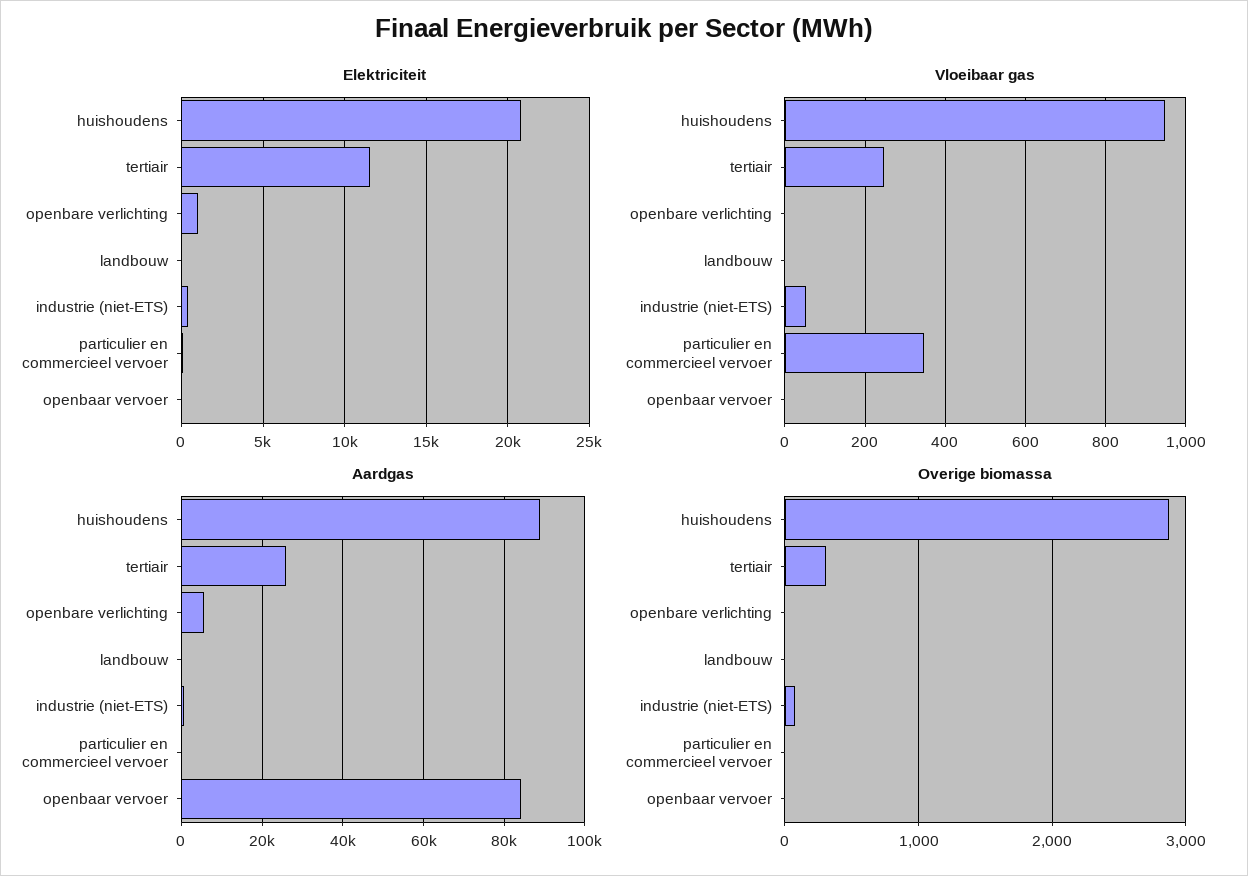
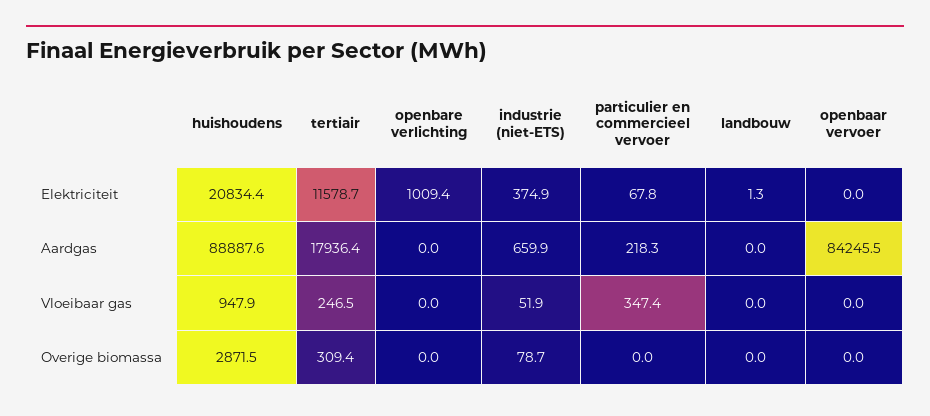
Aardgas, tertiair: 26000 -> 17936.4
Aardgas, openbare verlichting: 6000 -> 0

